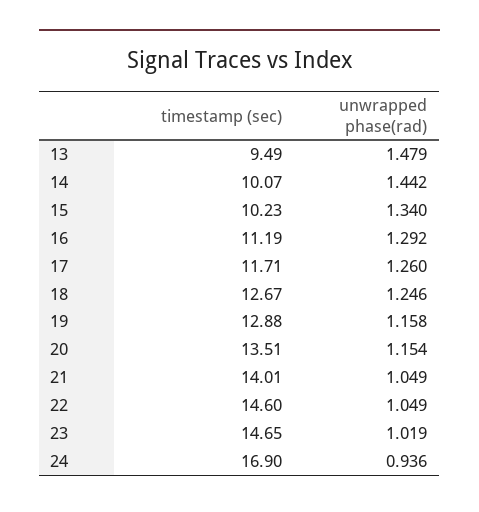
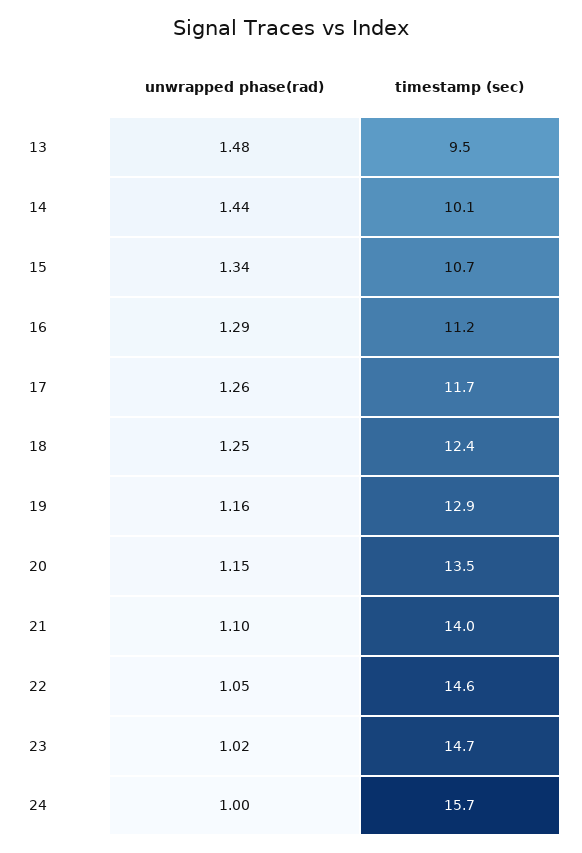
timestamp (sec), 15: 10.23 -> 10.7
timestamp (sec), 18: 12.67 -> 12.4
unwrapped phase(rad), 21: 1.049 -> 1.1
timestamp (sec), 24: 16.9 -> 15.7
unwrapped phase(rad), 24: 0.936 -> 1

